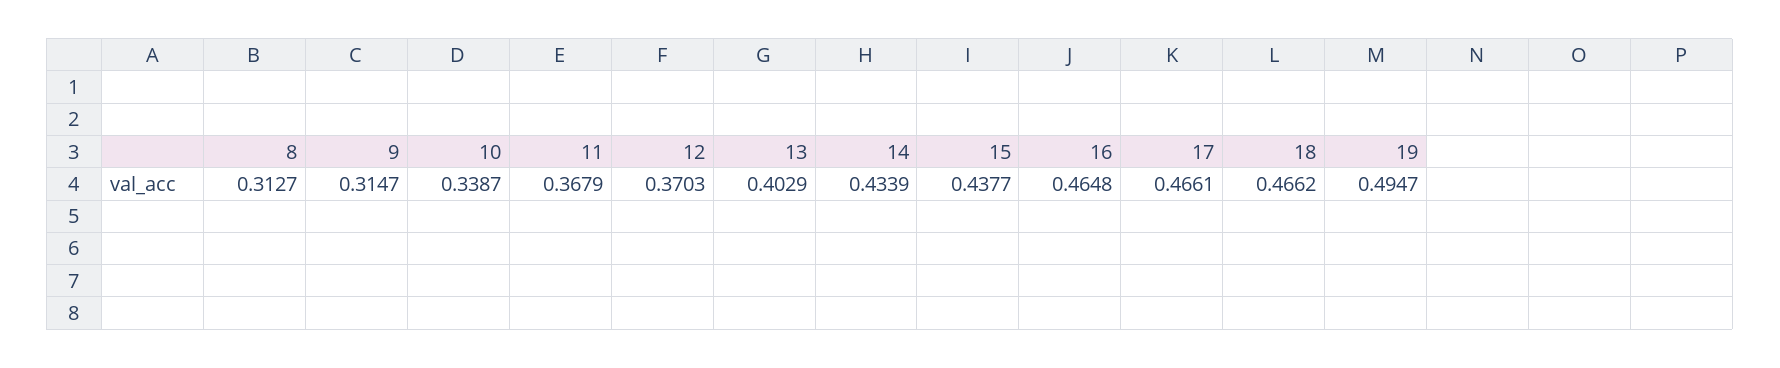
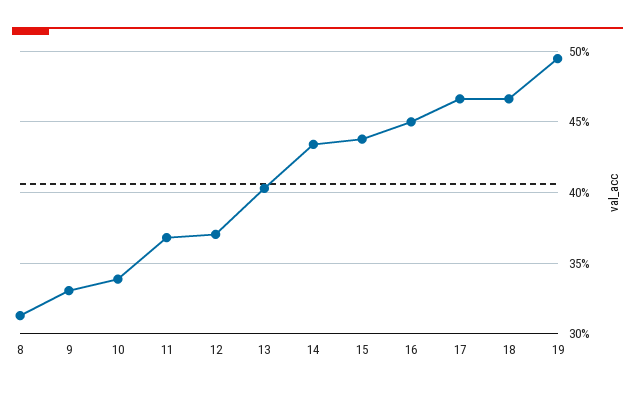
9: 0.3147 -> 0.33
16: 0.4648 -> 0.45

